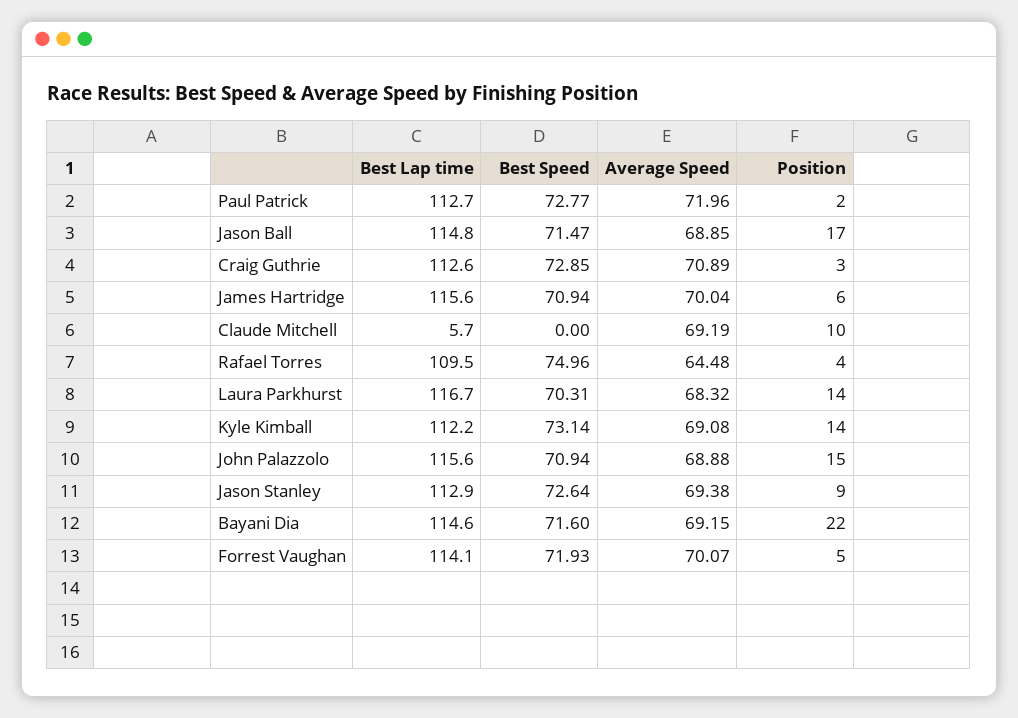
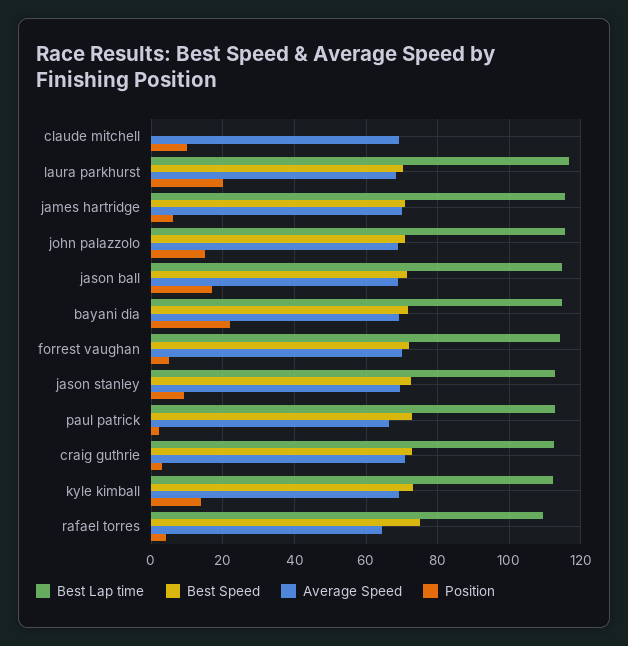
Average Speed, Paul Patrick: 71.96 -> 66
Best Lap time, Claude Mitchell: 5.7 -> 0
Position, Laura Parkhurst: 14 -> 20

